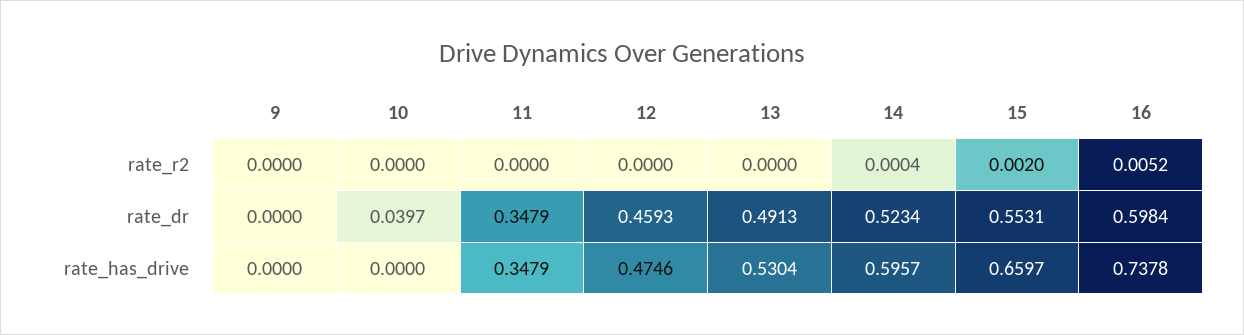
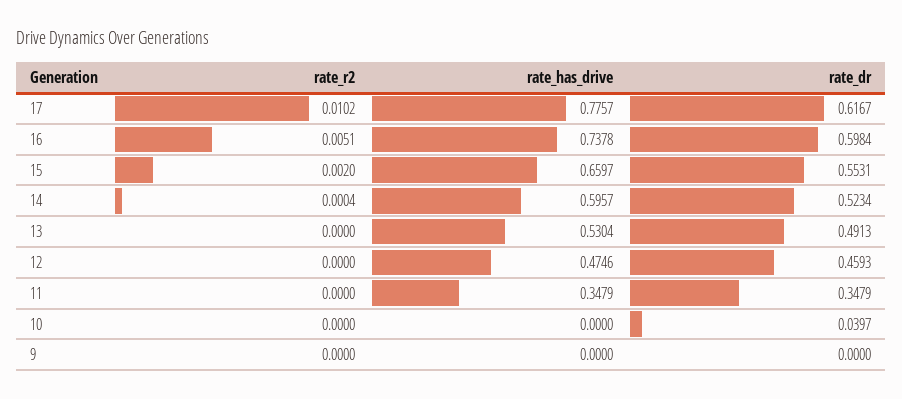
16, rate_r2: 0.0052 -> 0.0051
17, rate_r2: none -> 0.0102
17, rate_has_drive: none -> 0.7757
17, rate_dr: none -> 0.6167

